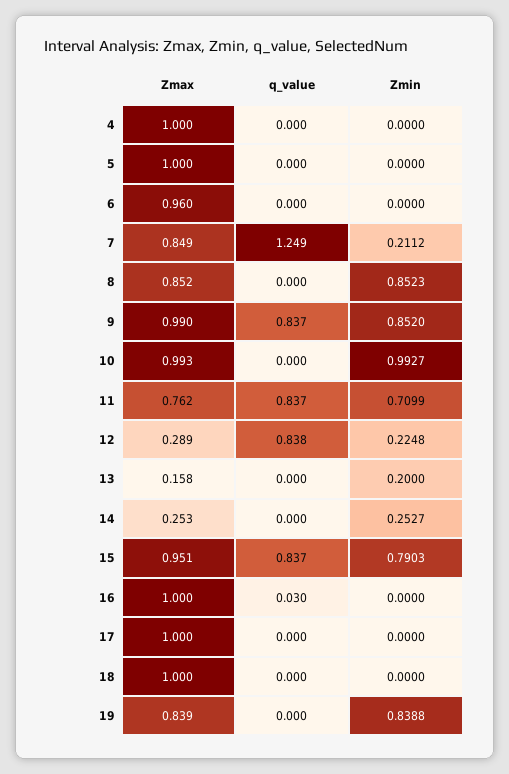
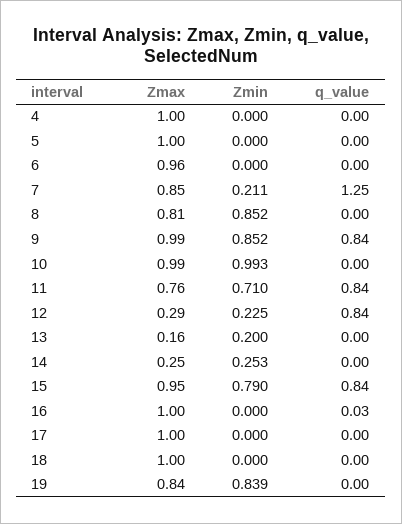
Zmax, 8: 0.852 -> 0.81

